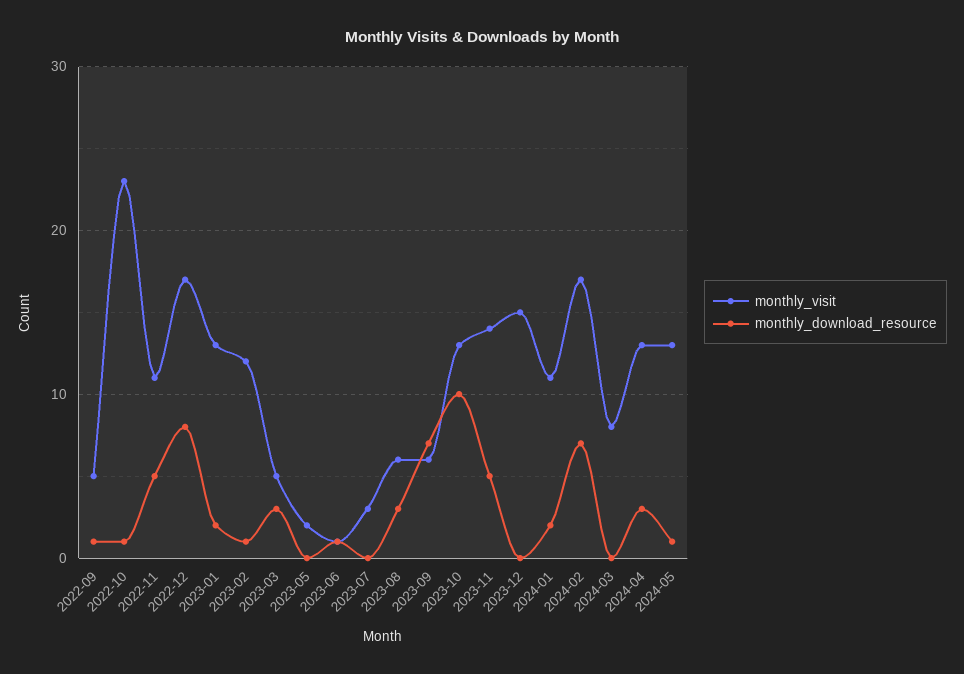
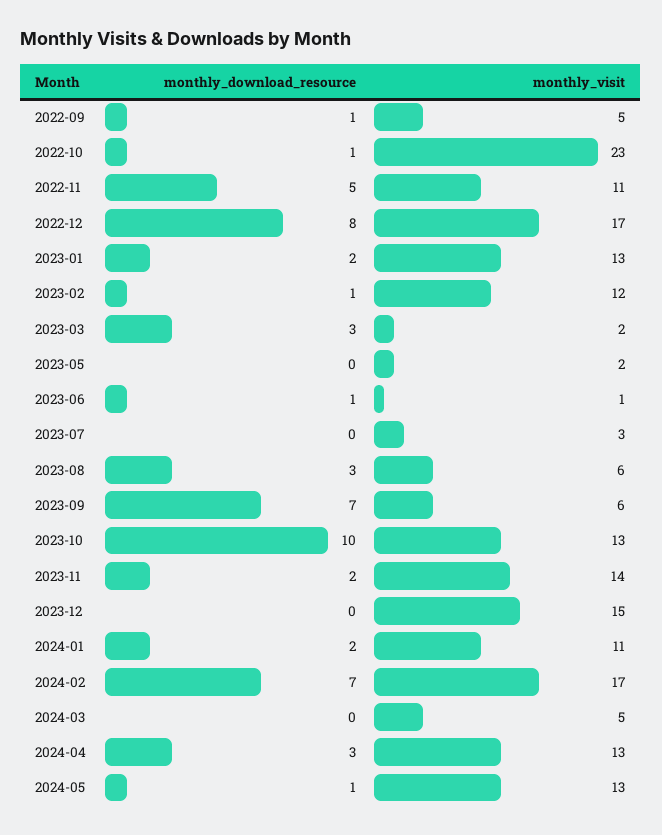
monthly_visit, 2023-03: 5 -> 2
monthly_download_resource, 2023-11: 5 -> 2
monthly_visit, 2024-03: 8 -> 5

